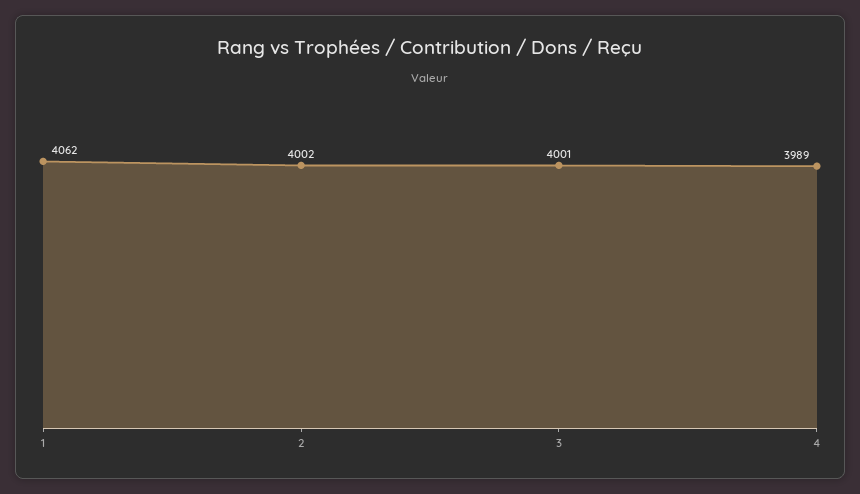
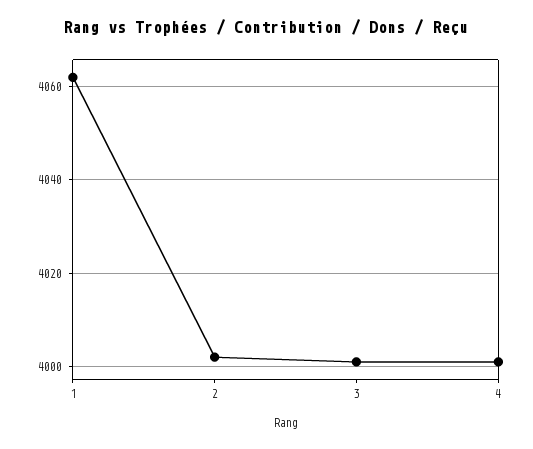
4: 3989 -> 4000

